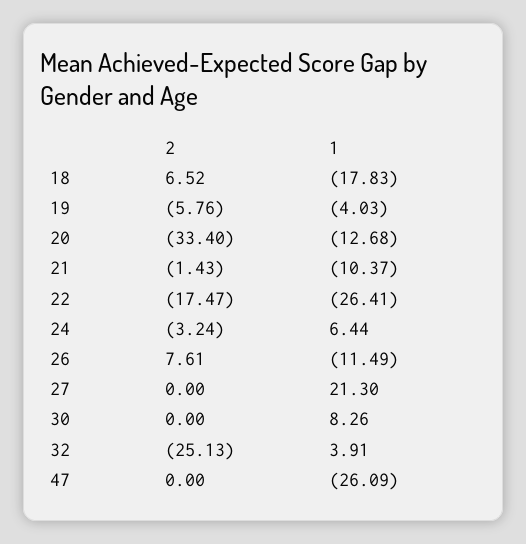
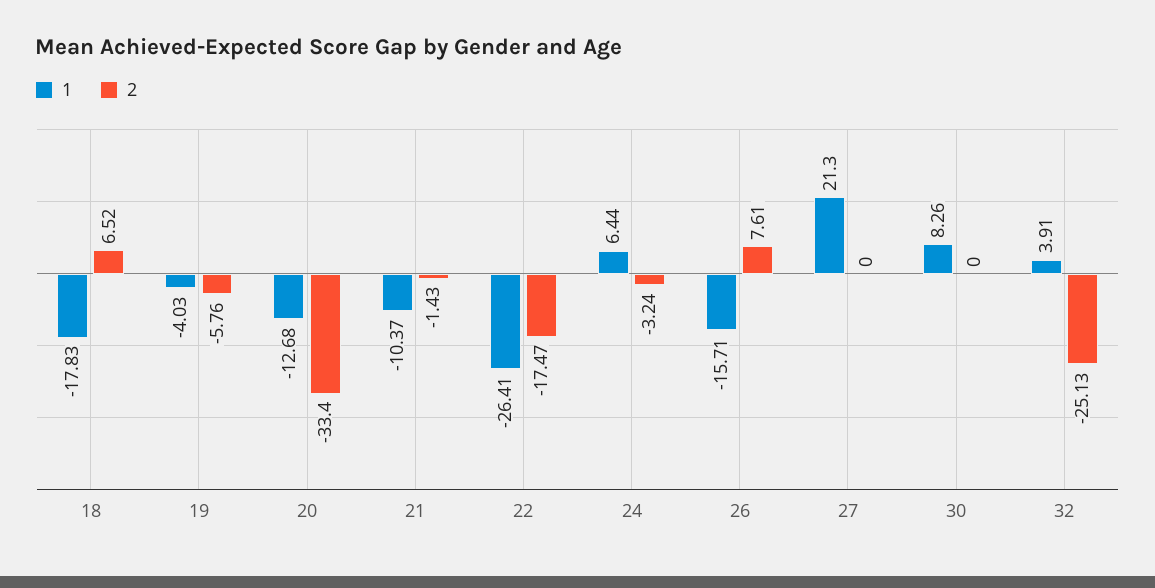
1, 26: -11.49 -> -15.71
2, 47: 0 -> none
1, 47: -26.09 -> none

